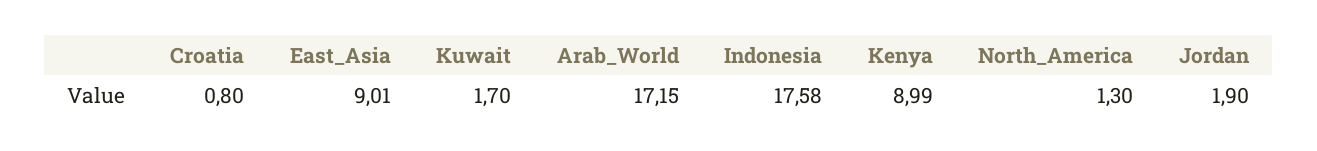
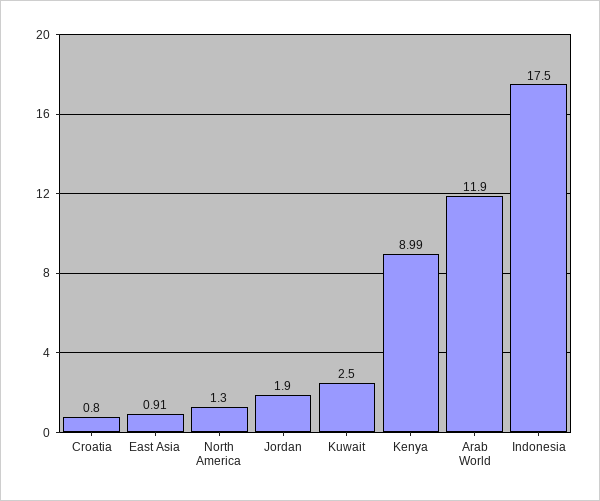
East_Asia: 9.01 -> 0.91
Kuwait: 1.7 -> 2.5
Arab_World: 17.15 -> 11.9
Indonesia: 17.58 -> 17.5

